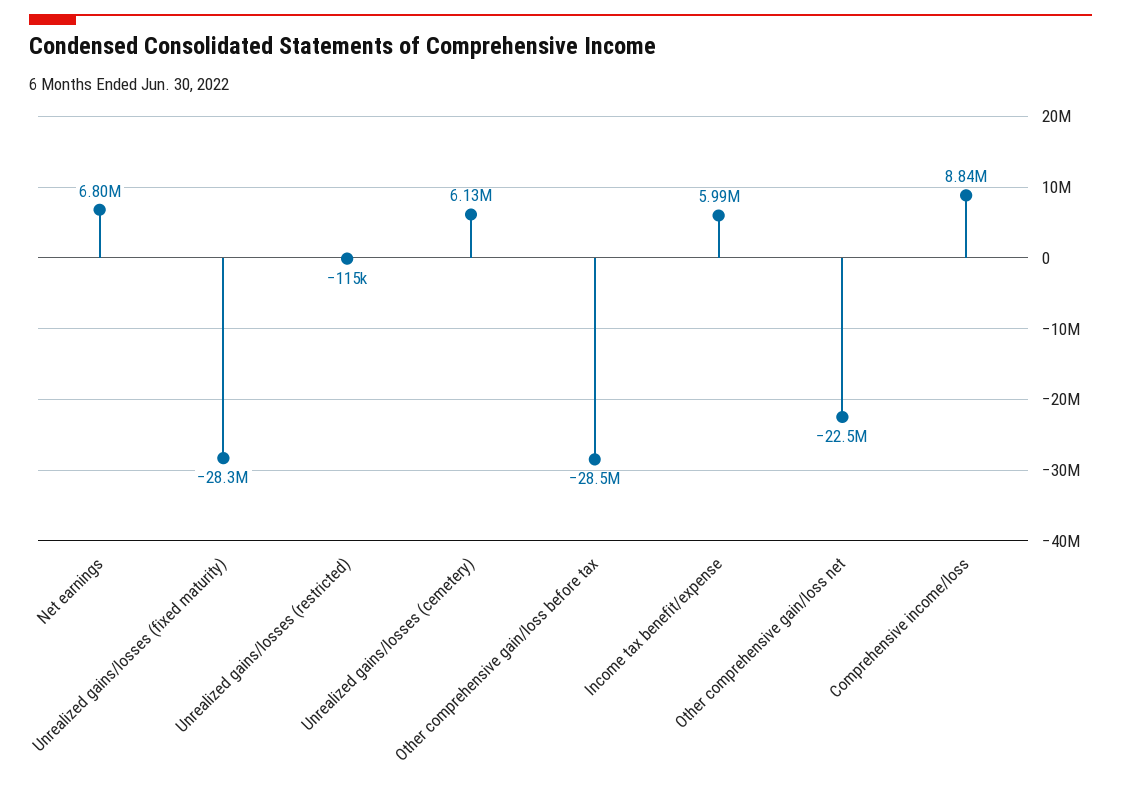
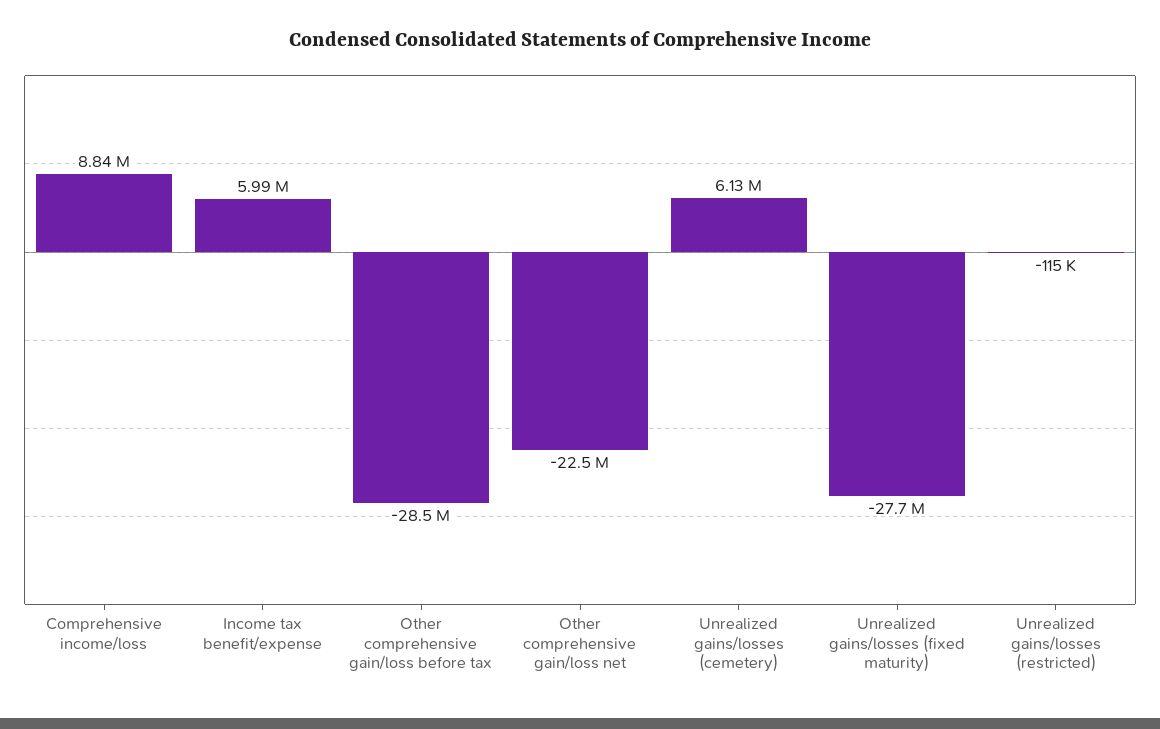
Net earnings: 6800000 -> none
Unrealized gains/losses (fixed maturity): -28300000 -> -27700000

